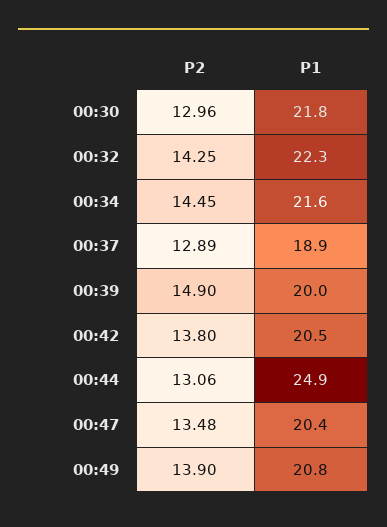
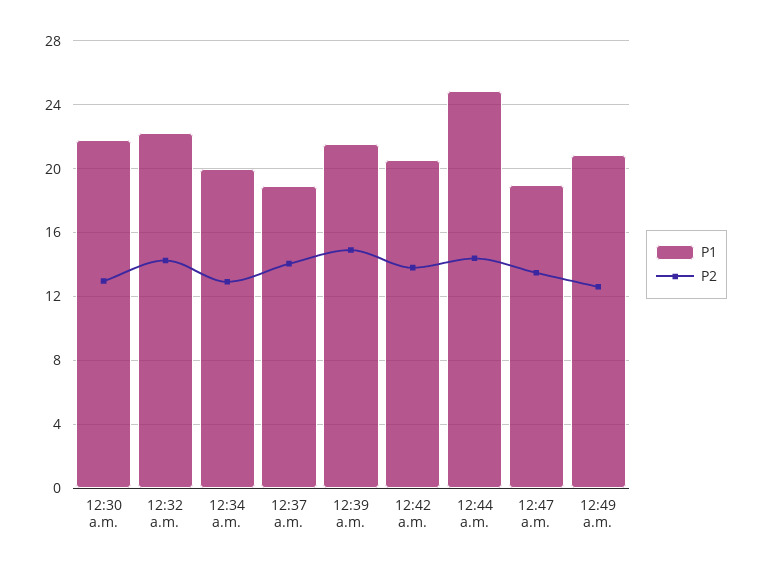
P2, 00:34: 14.45 -> 13
P1, 00:34: 21.6 -> 20
P2, 00:37: 12.89 -> 14
P1, 00:39: 20 -> 21.5
P2, 00:44: 13.06 -> 14.5
P1, 00:47: 20.4 -> 19
P2, 00:49: 13.9 -> 12.5

